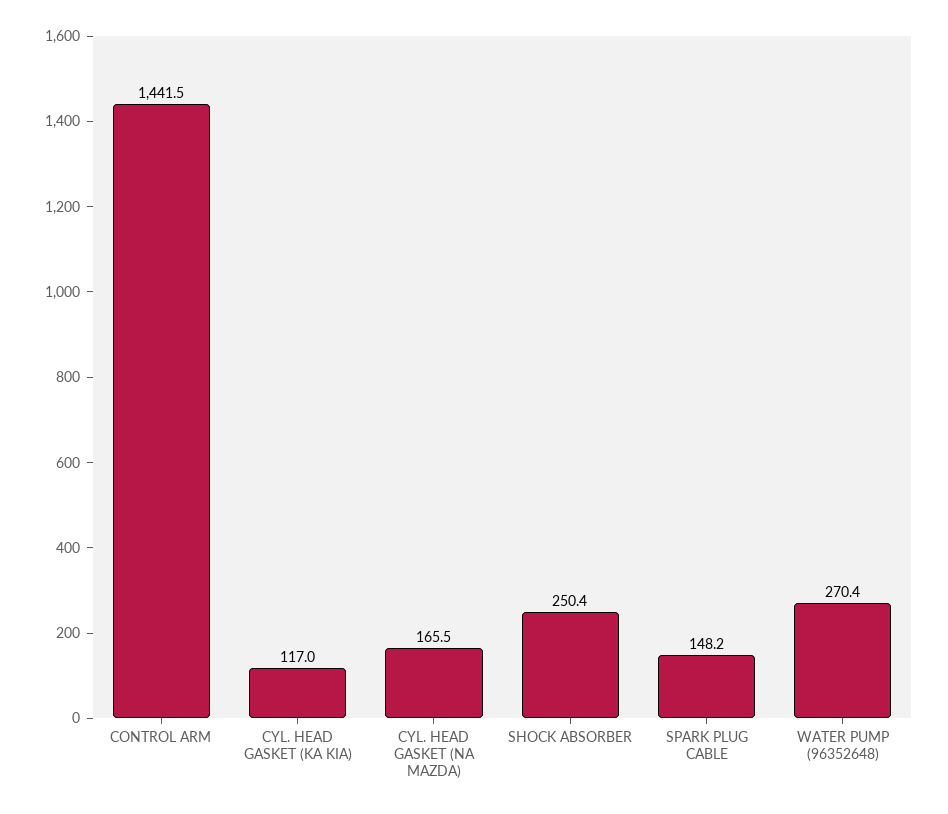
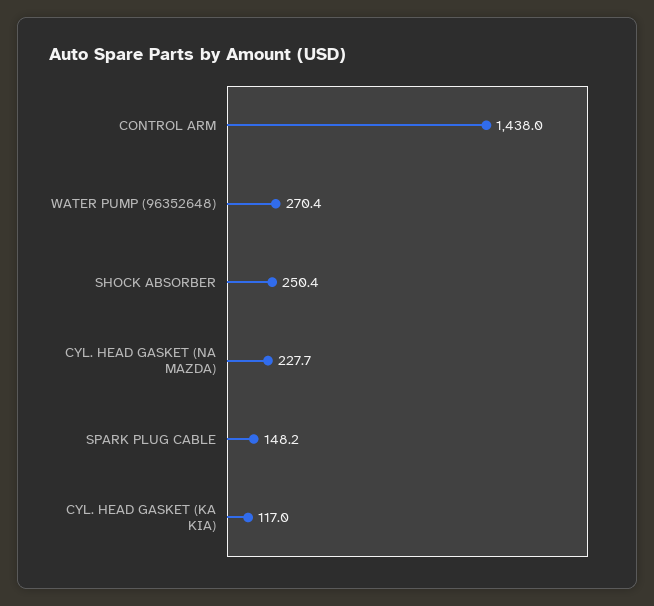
CONTROL ARM: 1441.5 -> 1438
CYL. HEAD GASKET (NA MAZDA): 165.5 -> 227.7

